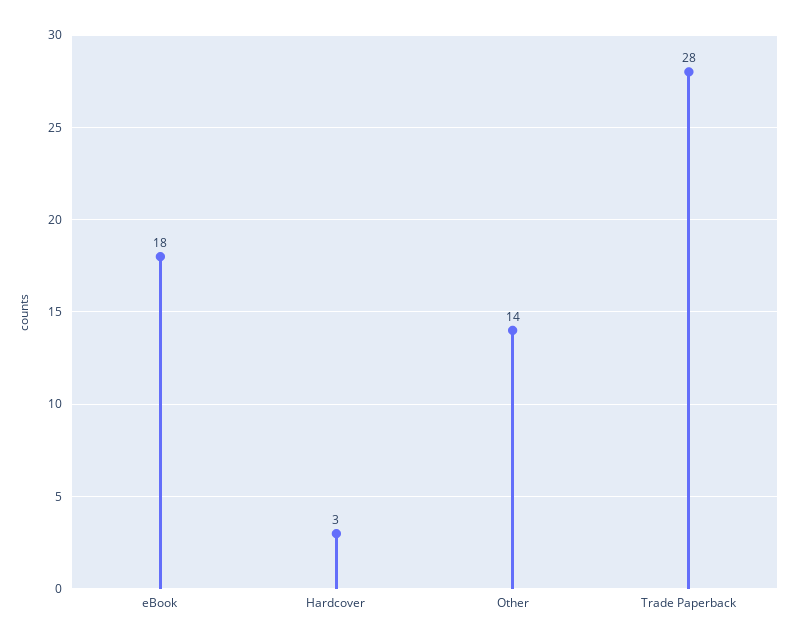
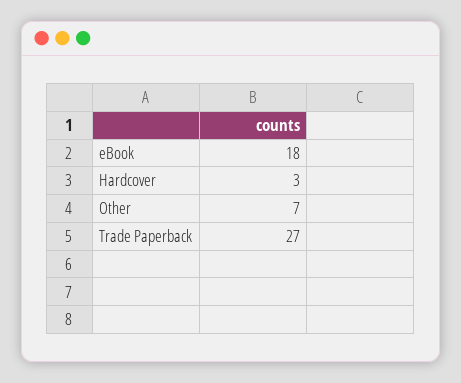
Other: 14 -> 7
Trade Paperback: 28 -> 27

